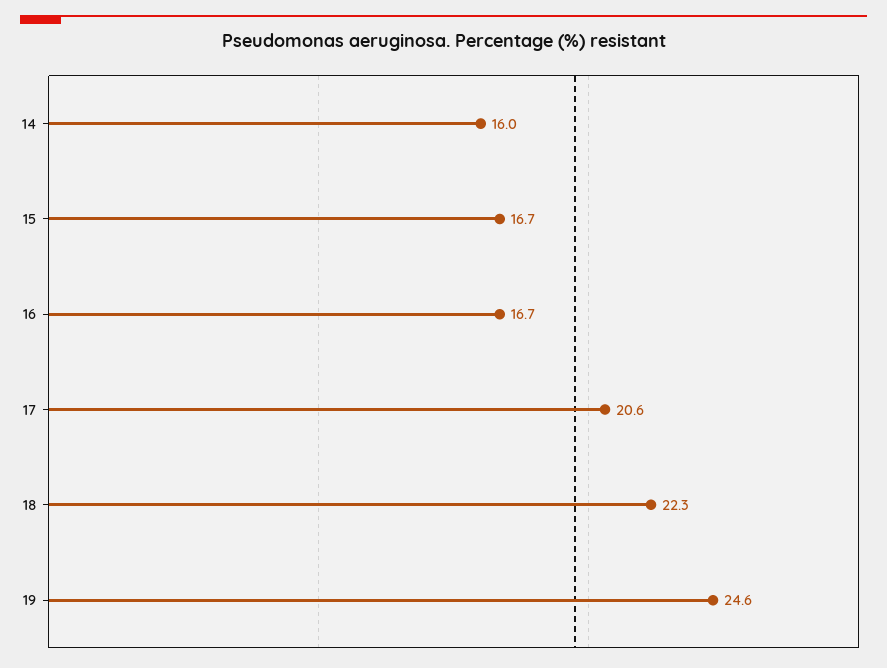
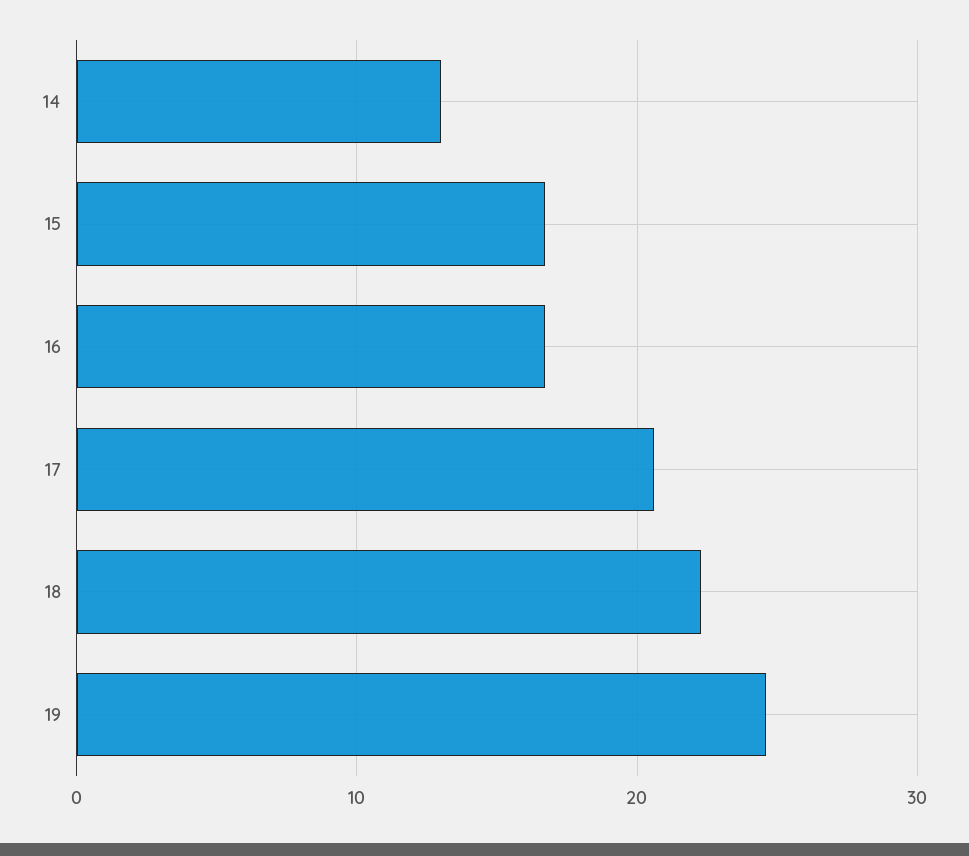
14: 16 -> 13

